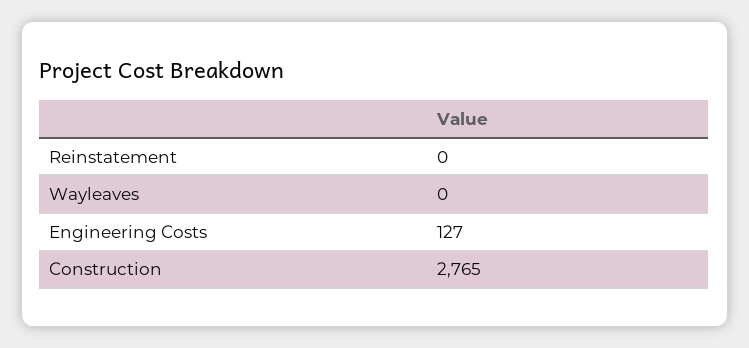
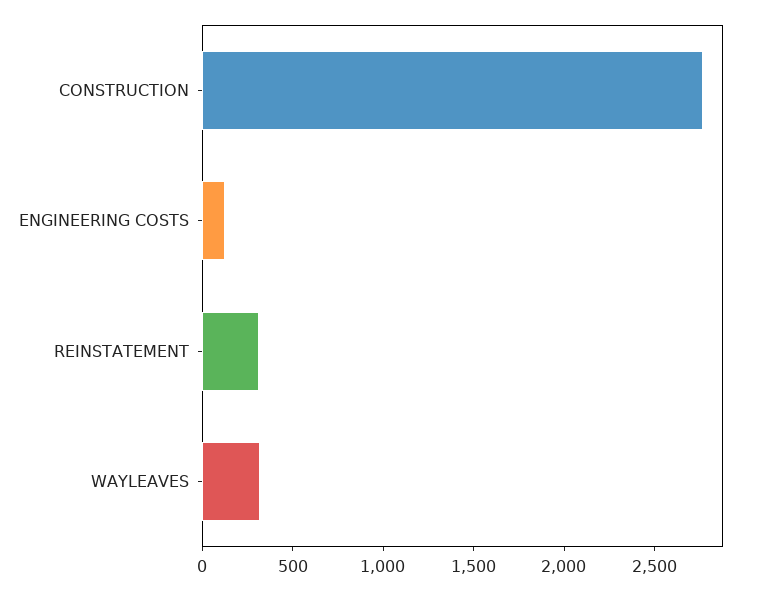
Reinstatement: 0 -> 300
Wayleaves: 0 -> 300

